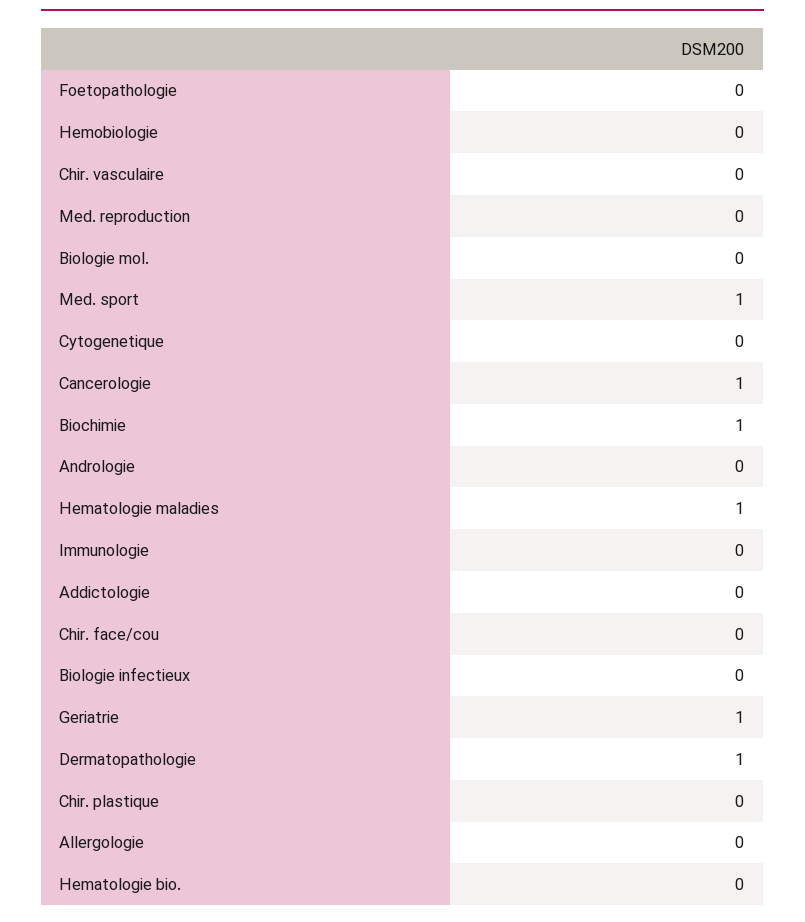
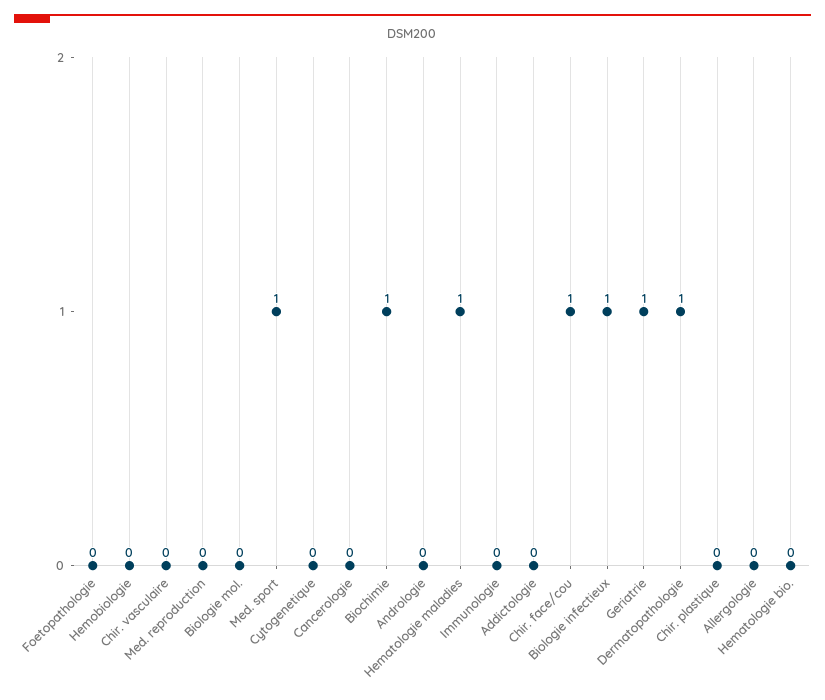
Cancerologie: 1 -> 0
Chir. face/cou: 0 -> 1
Biologie infectieux: 0 -> 1

